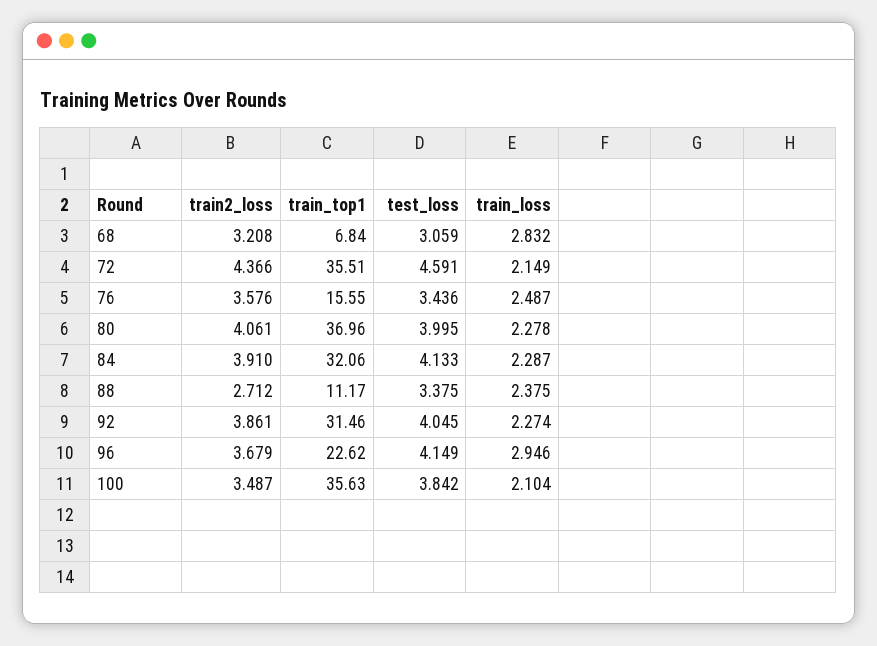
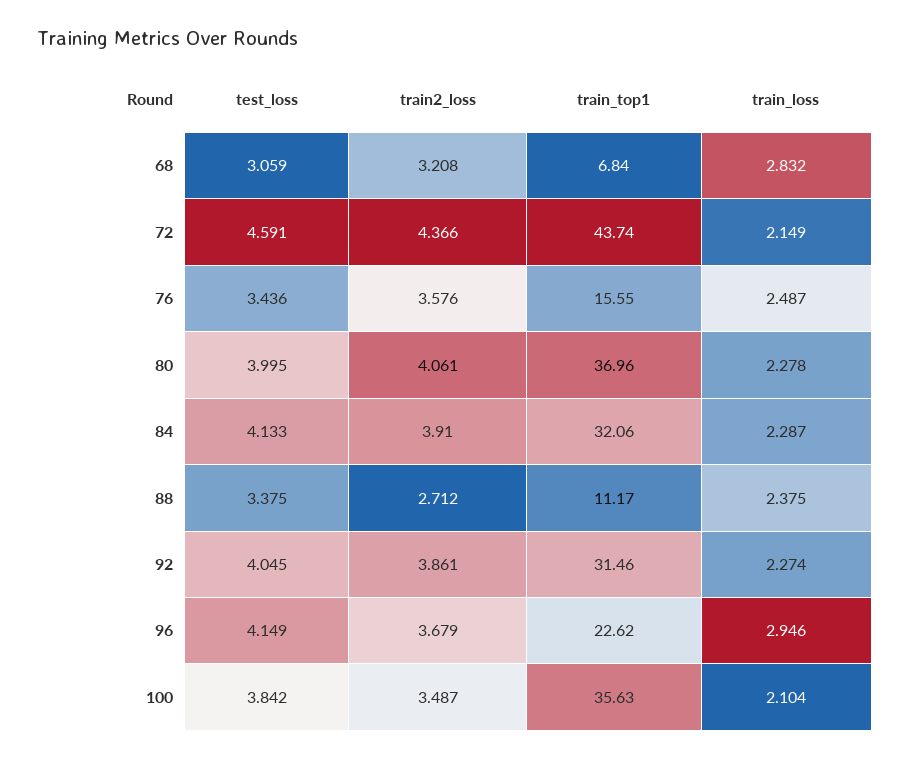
train_top1, 72: 35.51 -> 43.74

